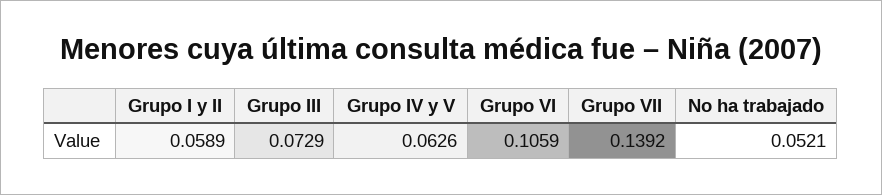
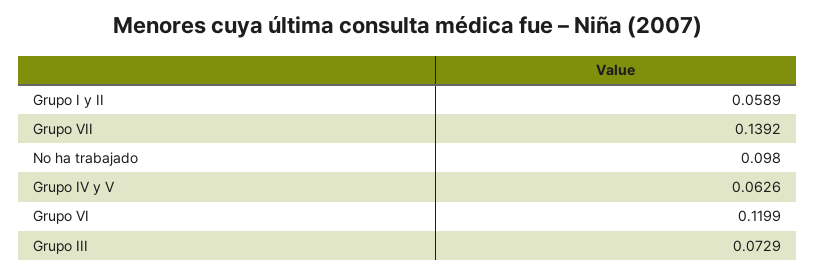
Grupo VI: 0.1059 -> 0.1199
No ha trabajado: 0.0521 -> 0.098

